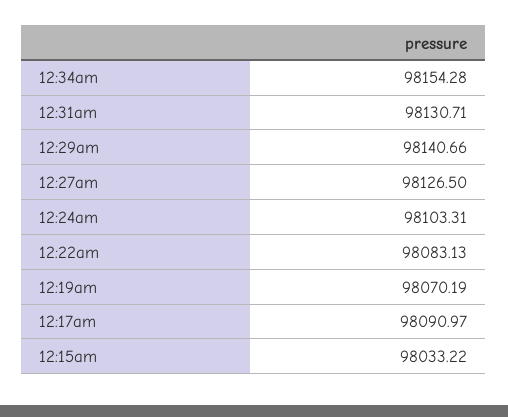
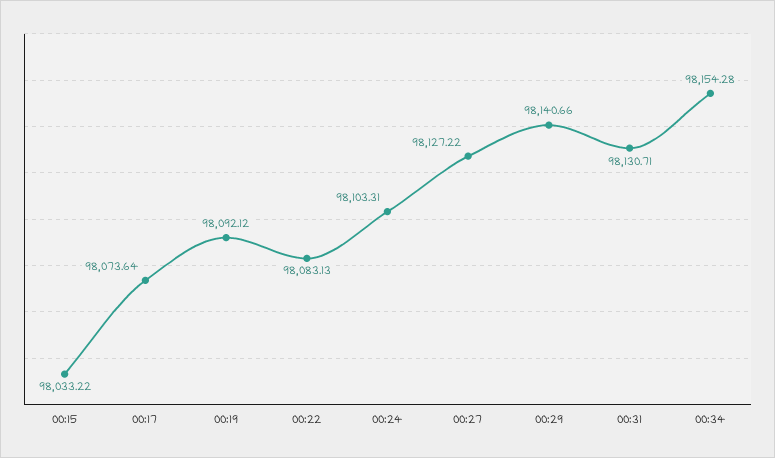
12:27am: 98126.5 -> 98127.22
12:19am: 98070.19 -> 98092.12
12:17am: 98090.97 -> 98073.64

